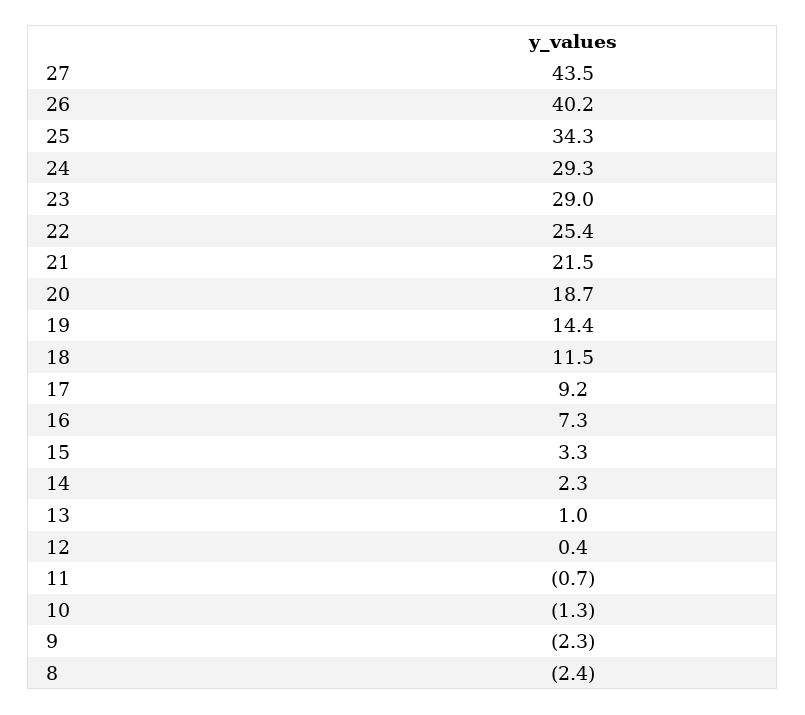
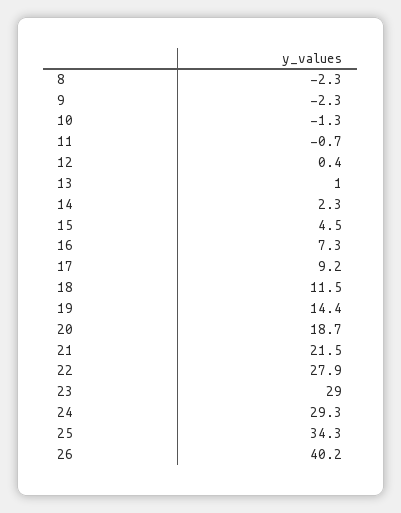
27: 43.5 -> none
22: 25.4 -> 27.9
15: 3.3 -> 4.5
8: -2.4 -> -2.3

